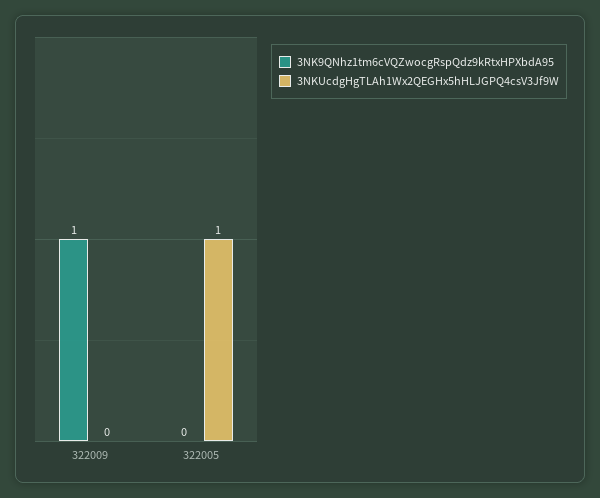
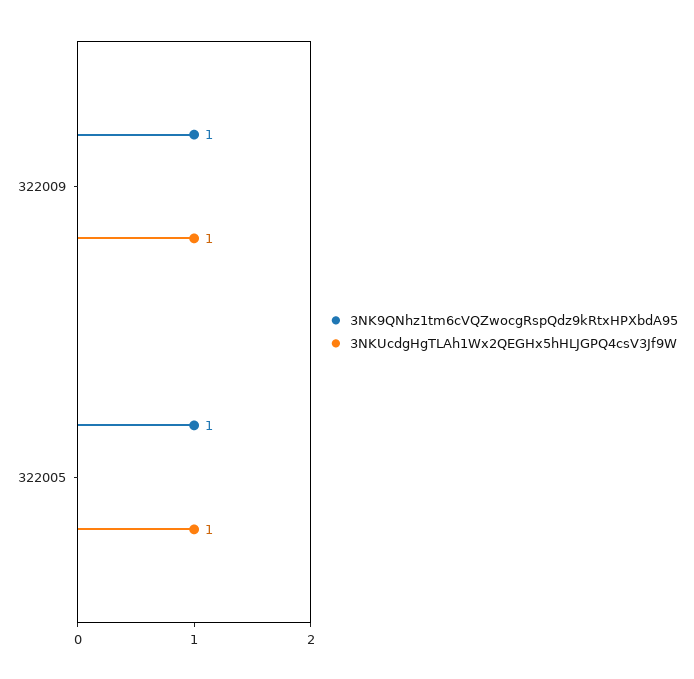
3NKUcdgHgTLAh1Wx2QEGHx5hHLJGPQ4csV3Jf9W, 322009: 0 -> 1
3NK9QNhz1tm6cVQZwocgRspQdz9kRtxHPXbdA95, 322005: 0 -> 1

